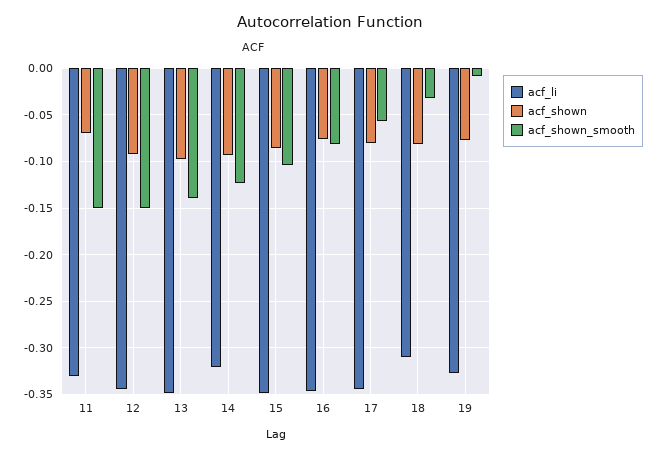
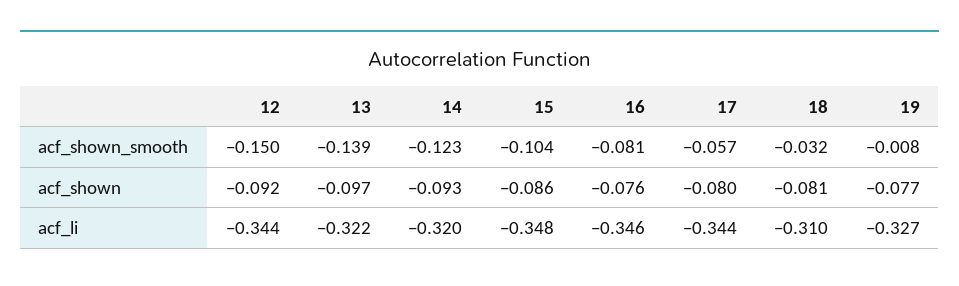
acf_li, 11: -0.33 -> none
acf_shown, 11: -0.07 -> none
acf_shown_smooth, 11: -0.15 -> none
acf_li, 13: -0.35 -> -0.322

